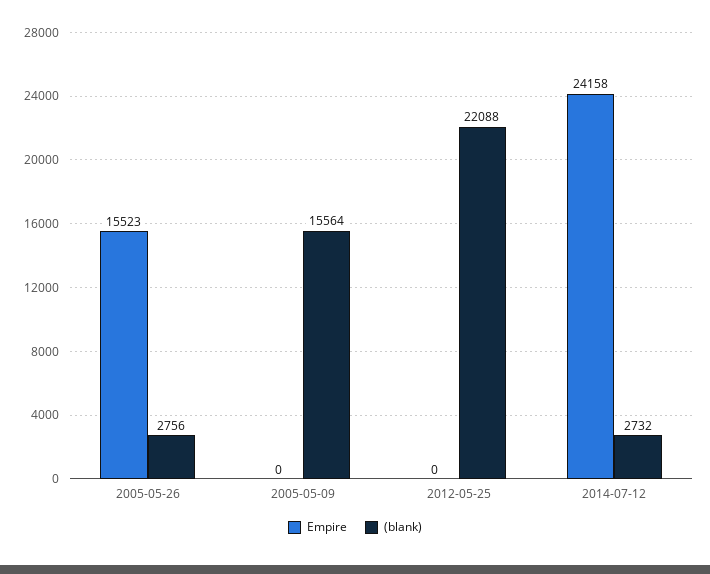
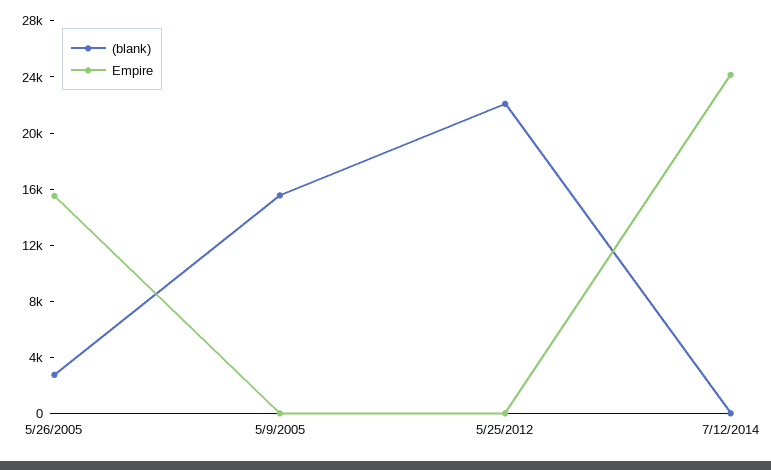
(blank), 2014-07-12: 2732 -> 0

